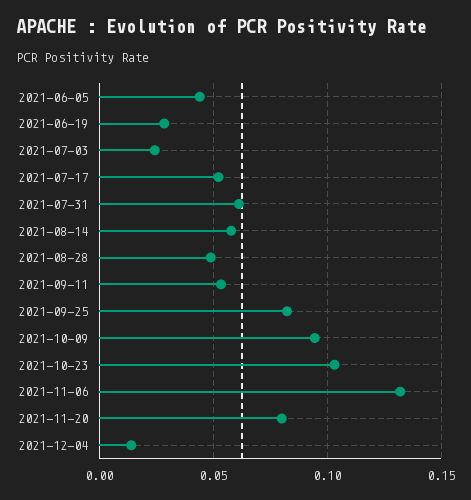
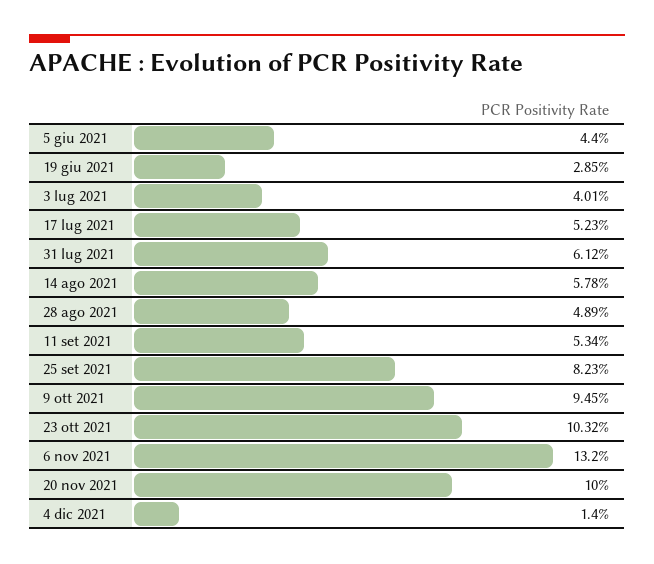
2021-07-03: 0.025 -> 0.0401
2021-11-20: 0.08 -> 0.1

